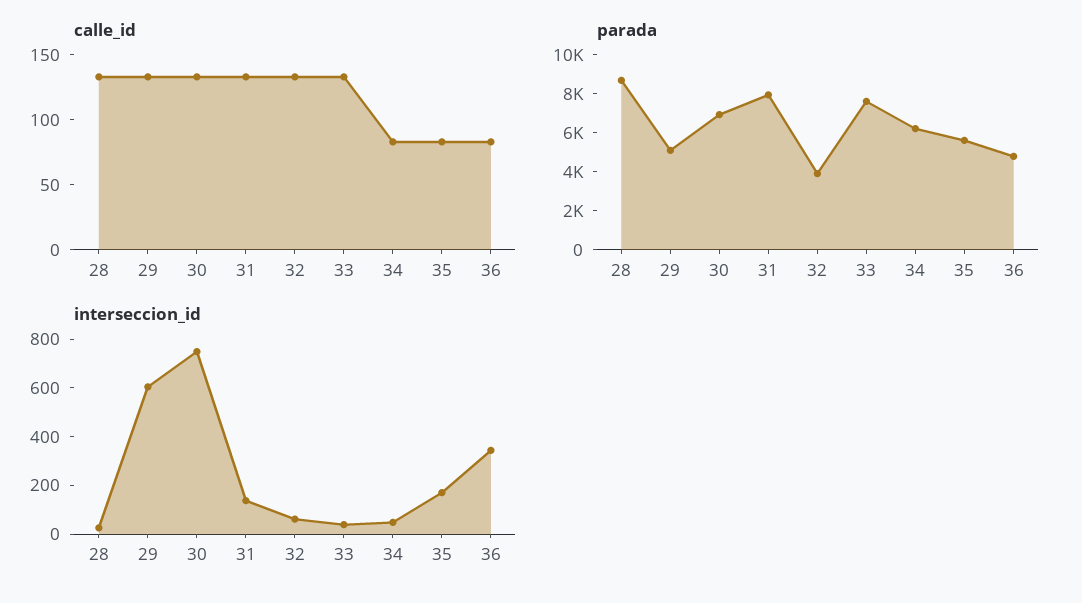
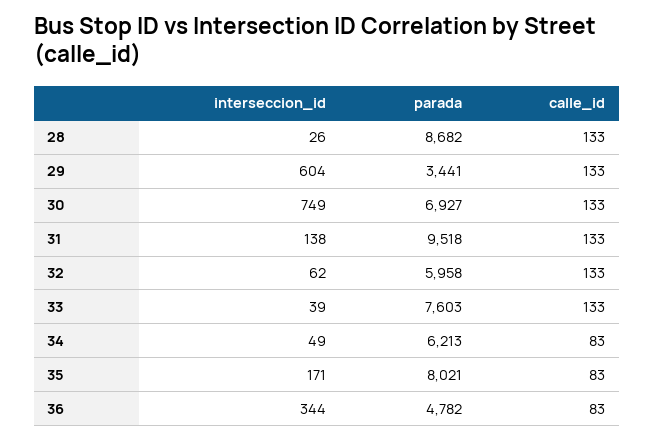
parada, 29: 5000 -> 3441
parada, 31: 8000 -> 9518
parada, 32: 4000 -> 5958
parada, 35: 5500 -> 8021

